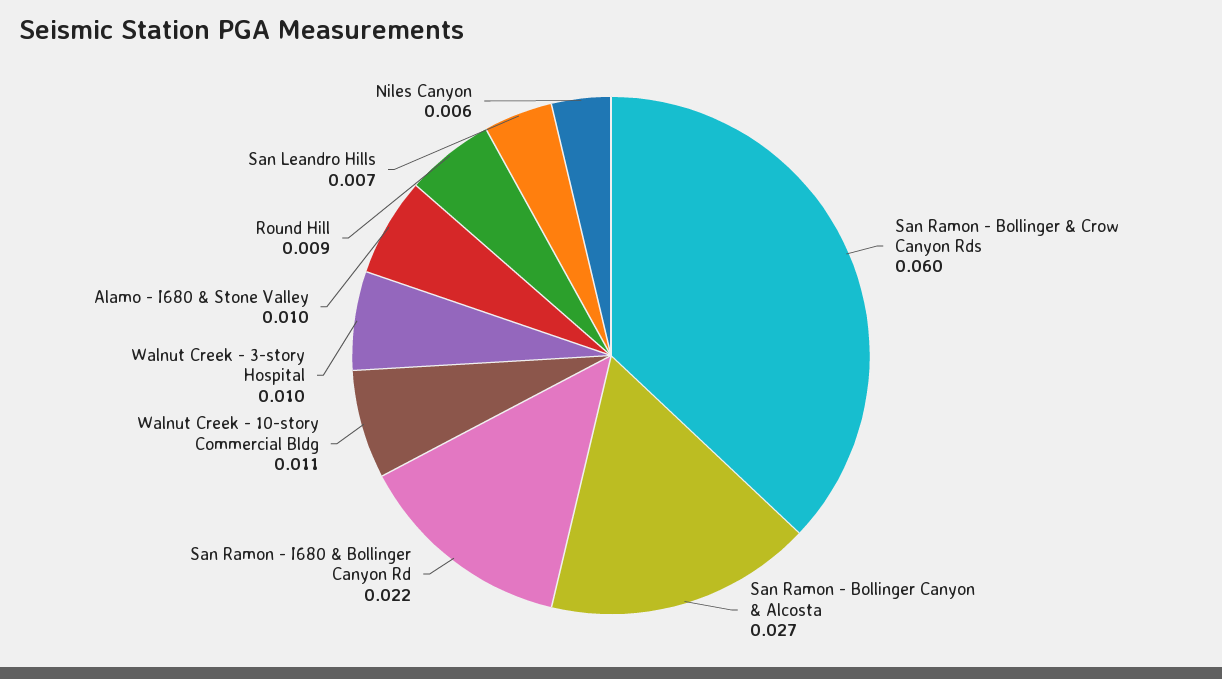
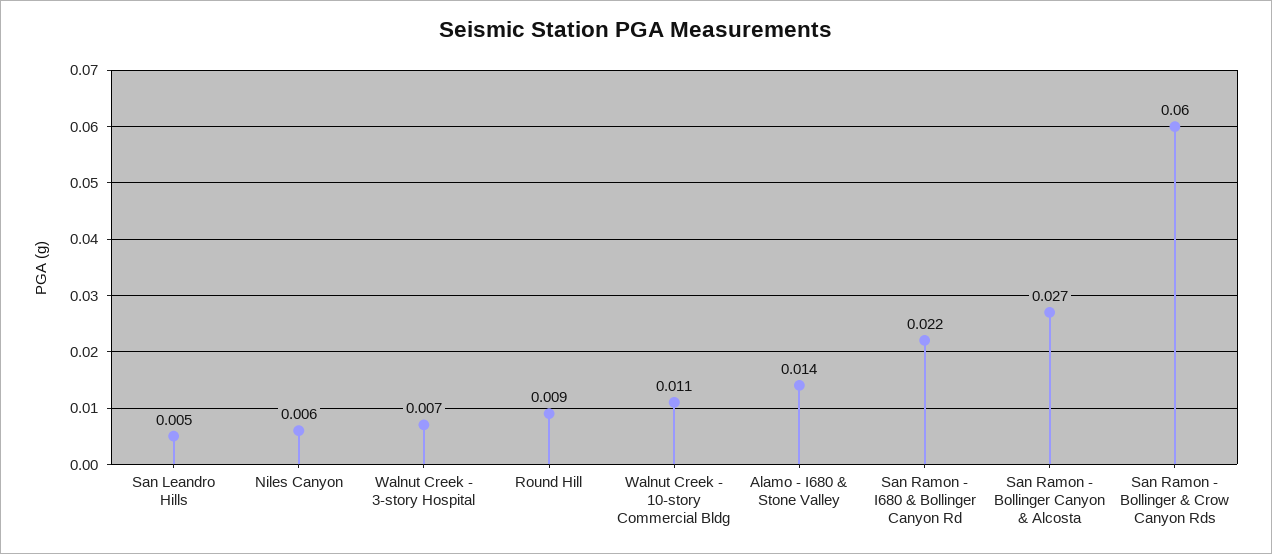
Walnut Creek - 3-story Hospital: 0.01 -> 0.007
Alamo - I680 & Stone Valley: 0.01 -> 0.014
San Leandro Hills: 0.007 -> 0.005

